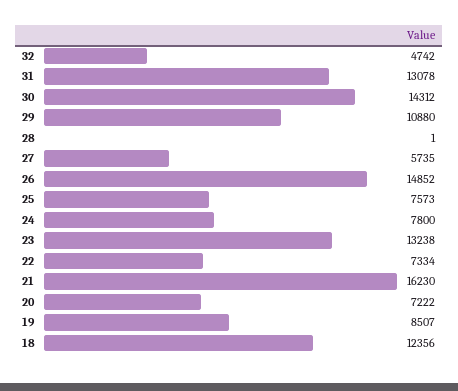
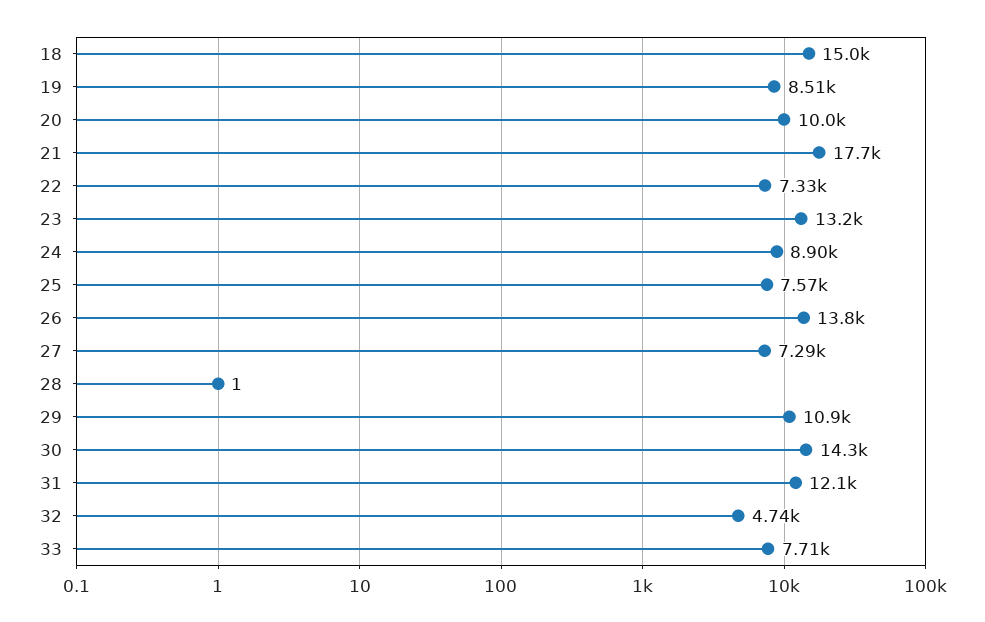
31: 13078 -> 12100
27: 5735 -> 7290
26: 14852 -> 13800
24: 7800 -> 8900
21: 16230 -> 17700
20: 7222 -> 10000
18: 12356 -> 15000
33: none -> 7710

